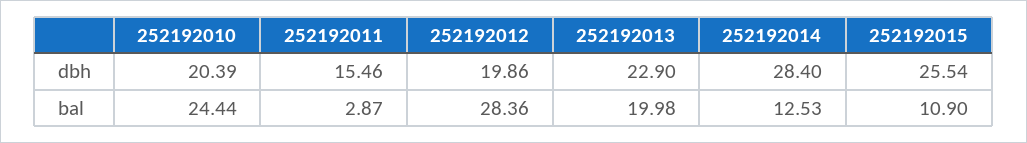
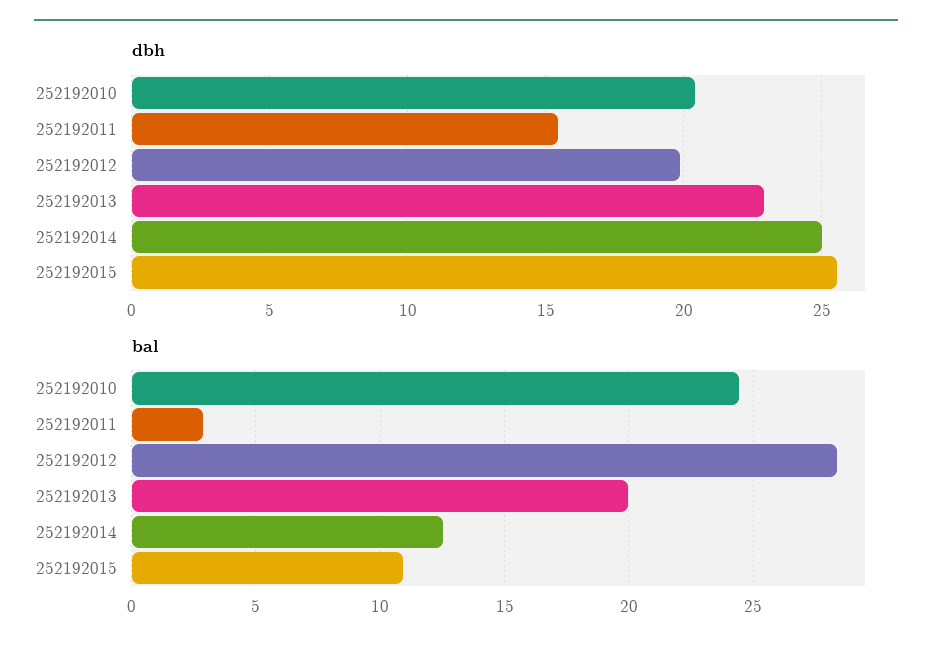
dbh, 252192014: 28.4 -> 25

